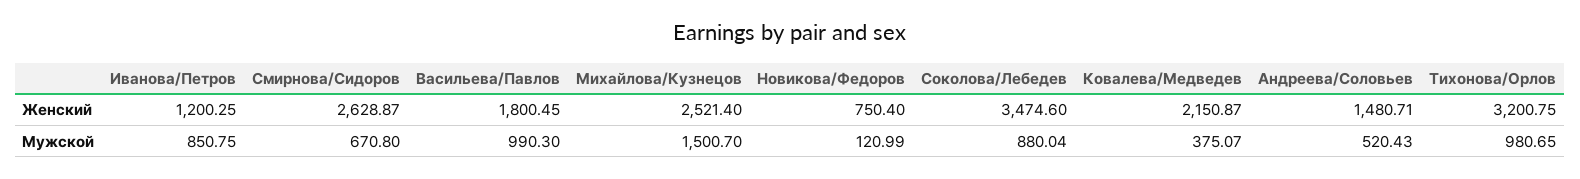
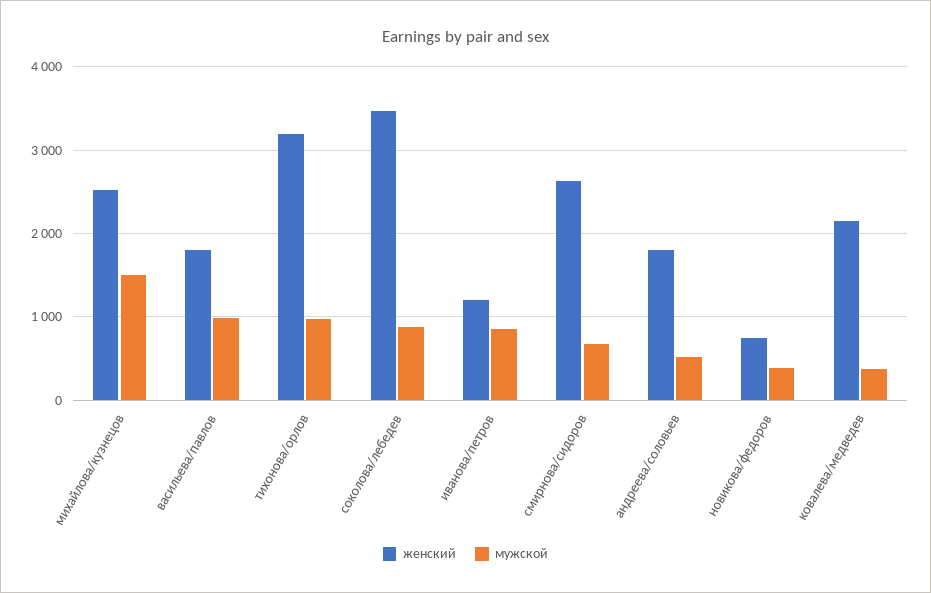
Женский, Андреева/Соловьев: 1480.71 -> 1800
Мужской, Новикова/Федоров: 120.99 -> 400

